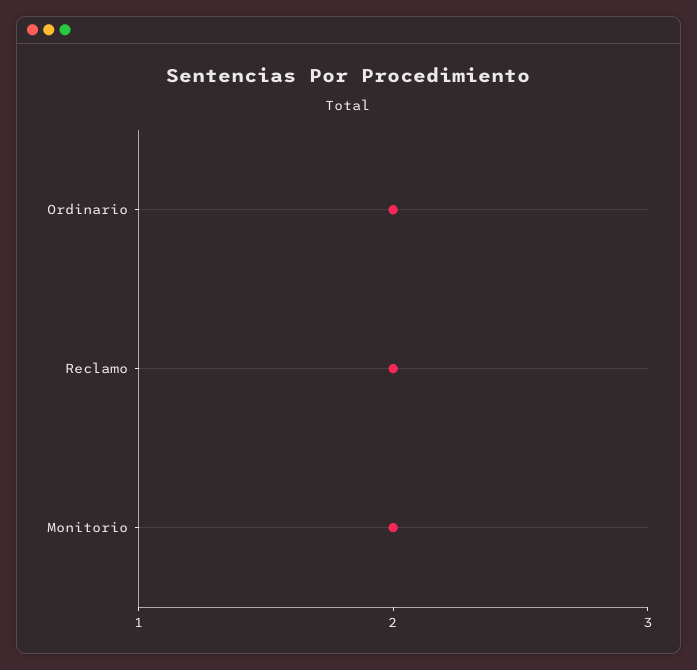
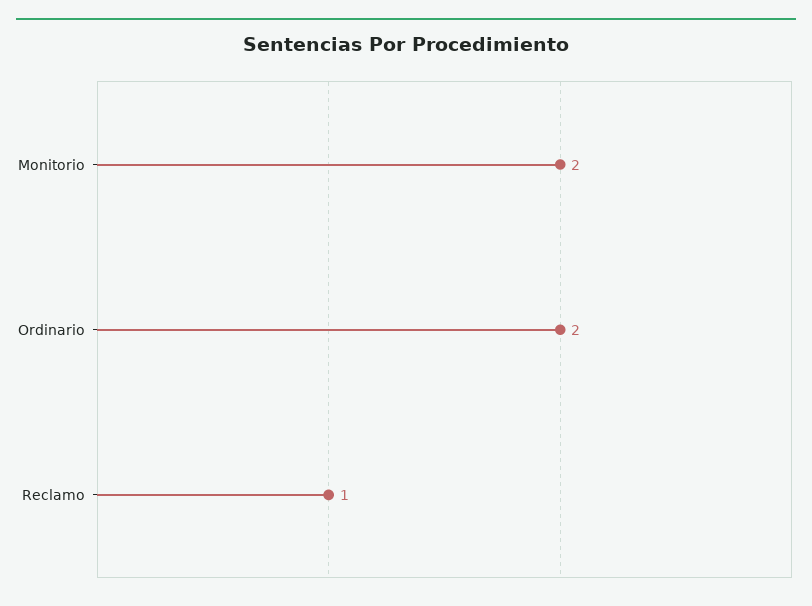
Reclamo: 2 -> 1

